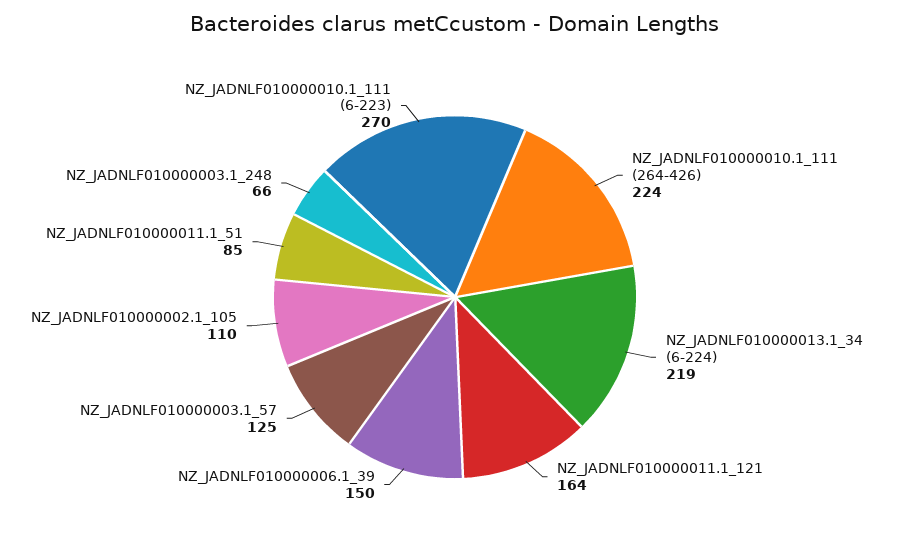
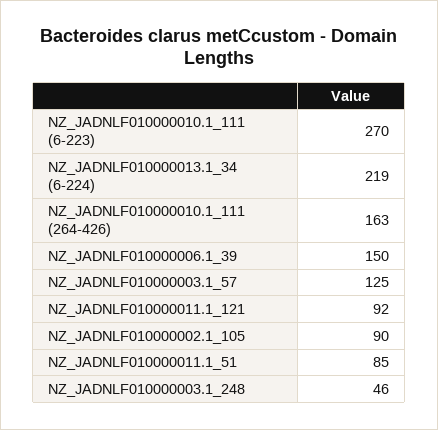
NZ_JADNLF010000010.1_111 (264-426): 224 -> 163
NZ_JADNLF010000011.1_121: 164 -> 92
NZ_JADNLF010000002.1_105: 110 -> 90
NZ_JADNLF010000003.1_248: 66 -> 46

